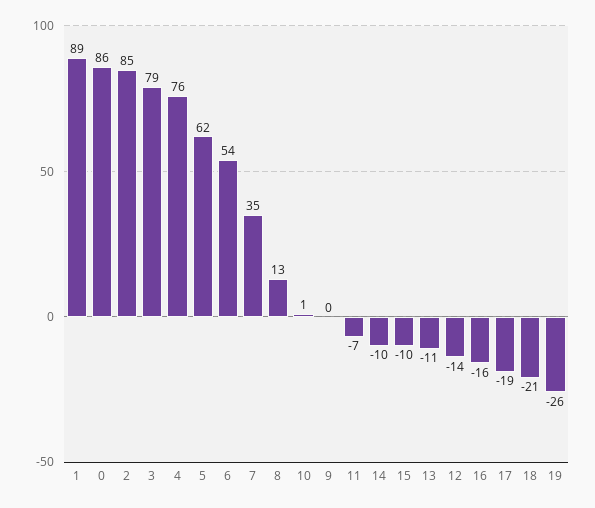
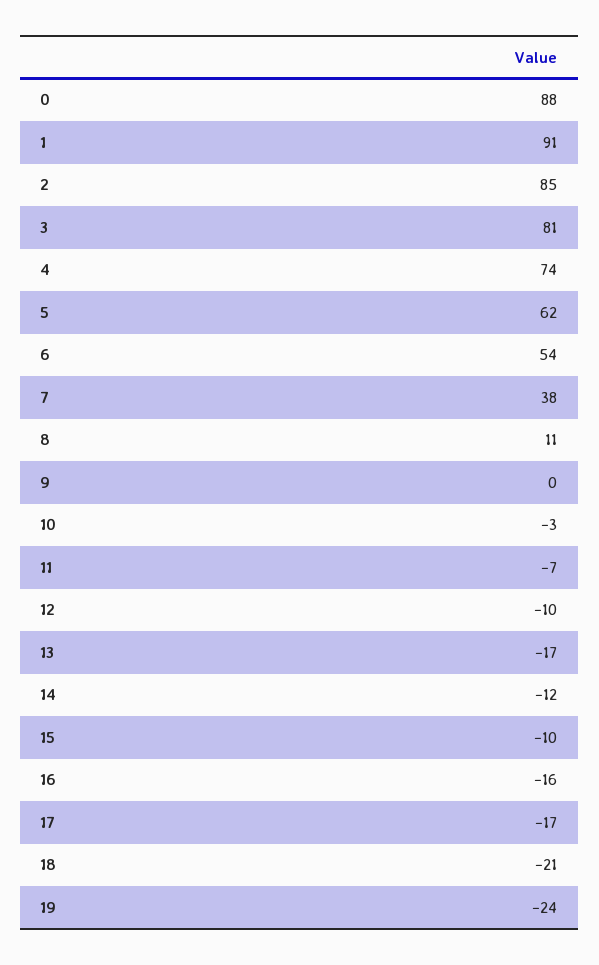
1: 89 -> 91
0: 86 -> 88
3: 79 -> 81
4: 76 -> 74
7: 35 -> 38
8: 13 -> 11
10: 1 -> -3
14: -10 -> -12
13: -11 -> -17
12: -14 -> -10
17: -19 -> -17
19: -26 -> -24

